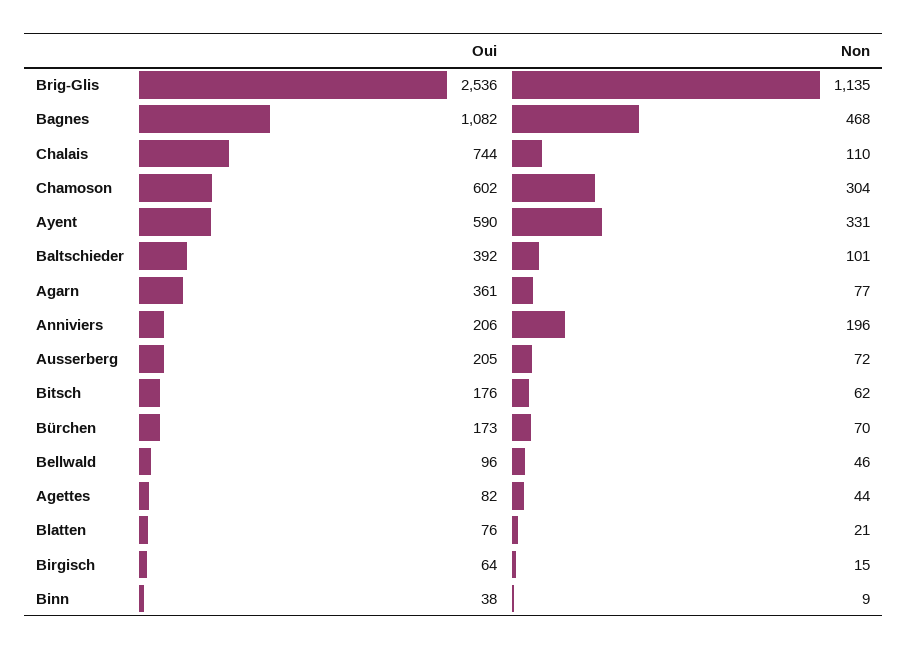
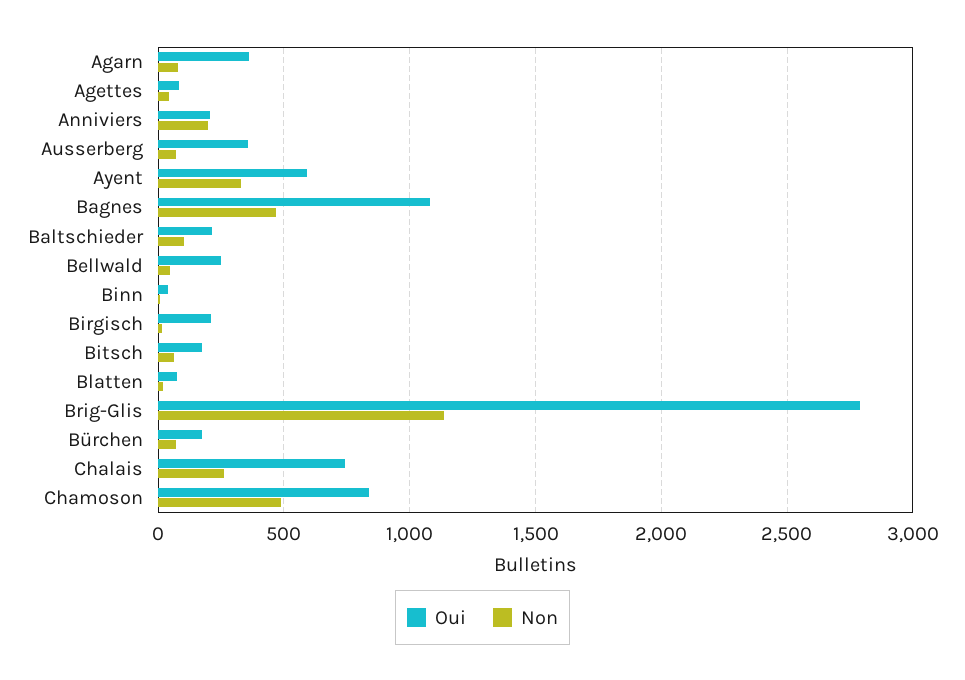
Oui, Brig-Glis: 2536 -> 2800
Non, Chalais: 110 -> 250
Oui, Chamoson: 602 -> 850
Non, Chamoson: 304 -> 500
Oui, Baltschieder: 392 -> 200
Oui, Ausserberg: 205 -> 350
Oui, Bellwald: 96 -> 250
Oui, Birgisch: 64 -> 200

